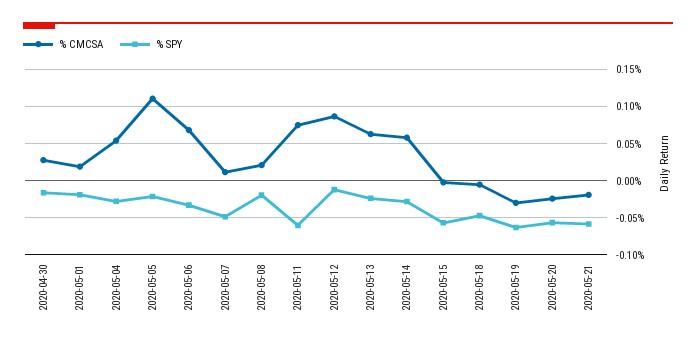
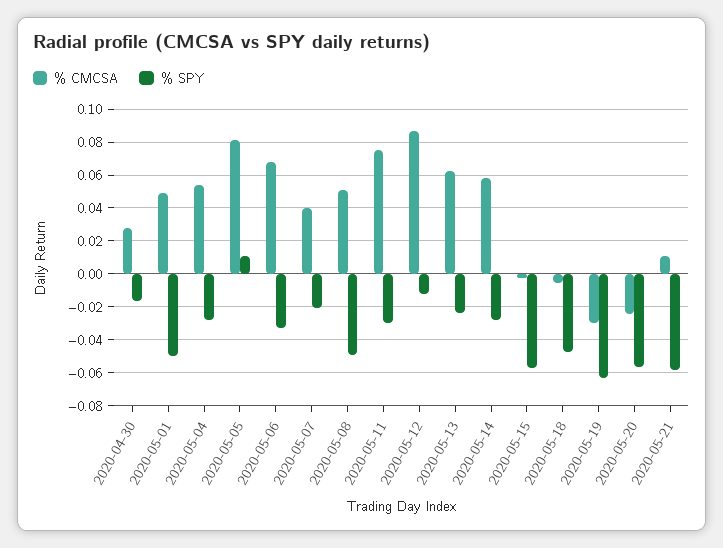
% CMCSA, 2020-05-01: 0.02 -> 0.05
% SPY, 2020-05-01: -0.02 -> -0.05
% CMCSA, 2020-05-05: 0.11 -> 0.08
% SPY, 2020-05-05: -0.02 -> 0.01
% CMCSA, 2020-05-07: 0.01 -> 0.04
% SPY, 2020-05-07: -0.05 -> -0.02
% CMCSA, 2020-05-08: 0.02 -> 0.05
% SPY, 2020-05-08: -0.02 -> -0.05
% SPY, 2020-05-11: -0.06 -> -0.03
% CMCSA, 2020-05-21: -0.02 -> 0.01

